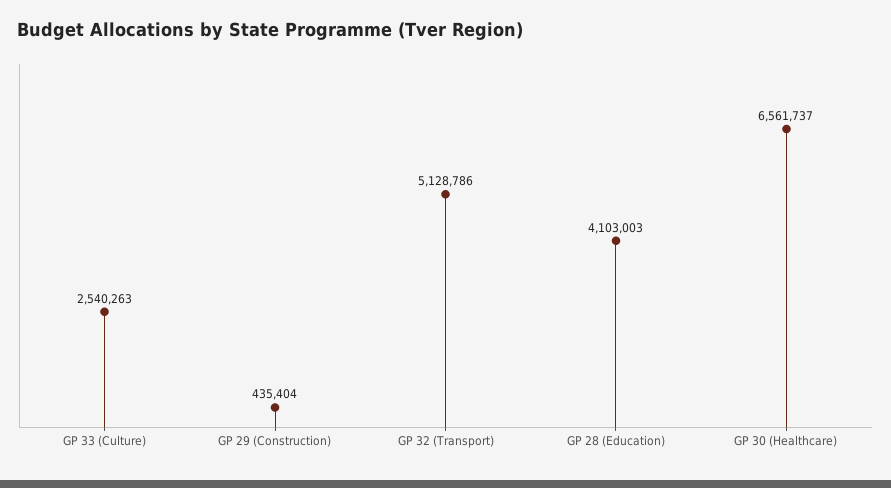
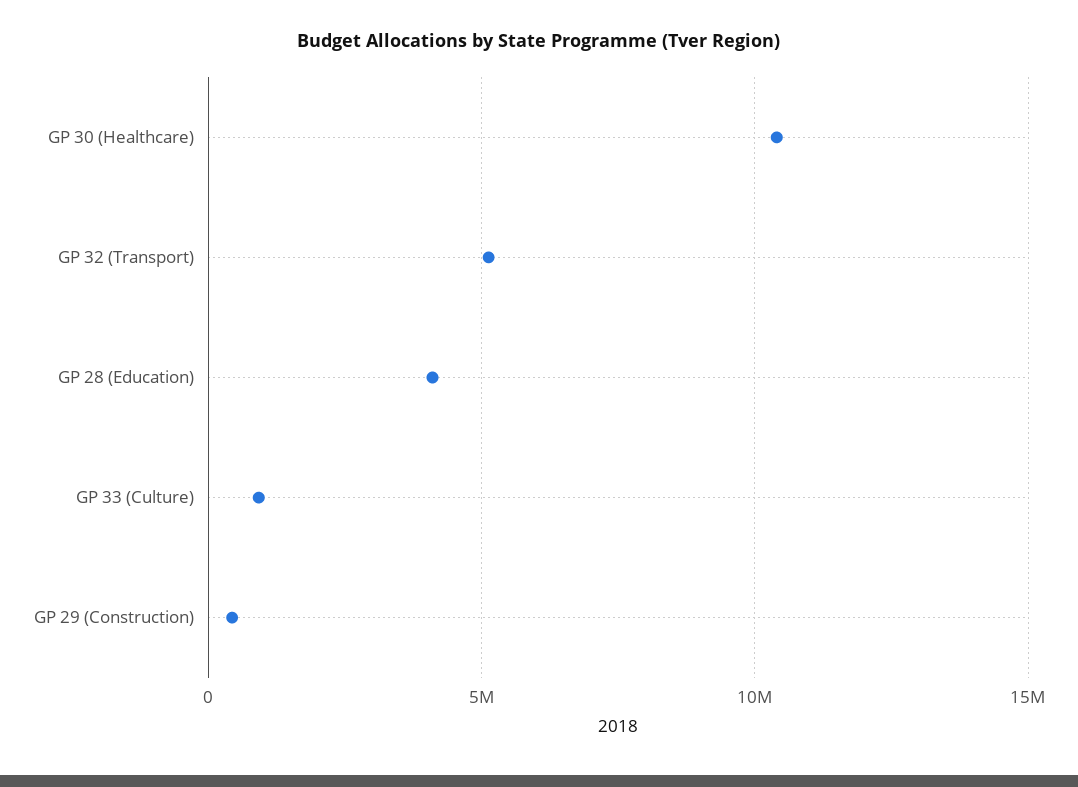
GP 33 (Culture): 2540263 -> 1000000
GP 30 (Healthcare): 6561737 -> 10500000

